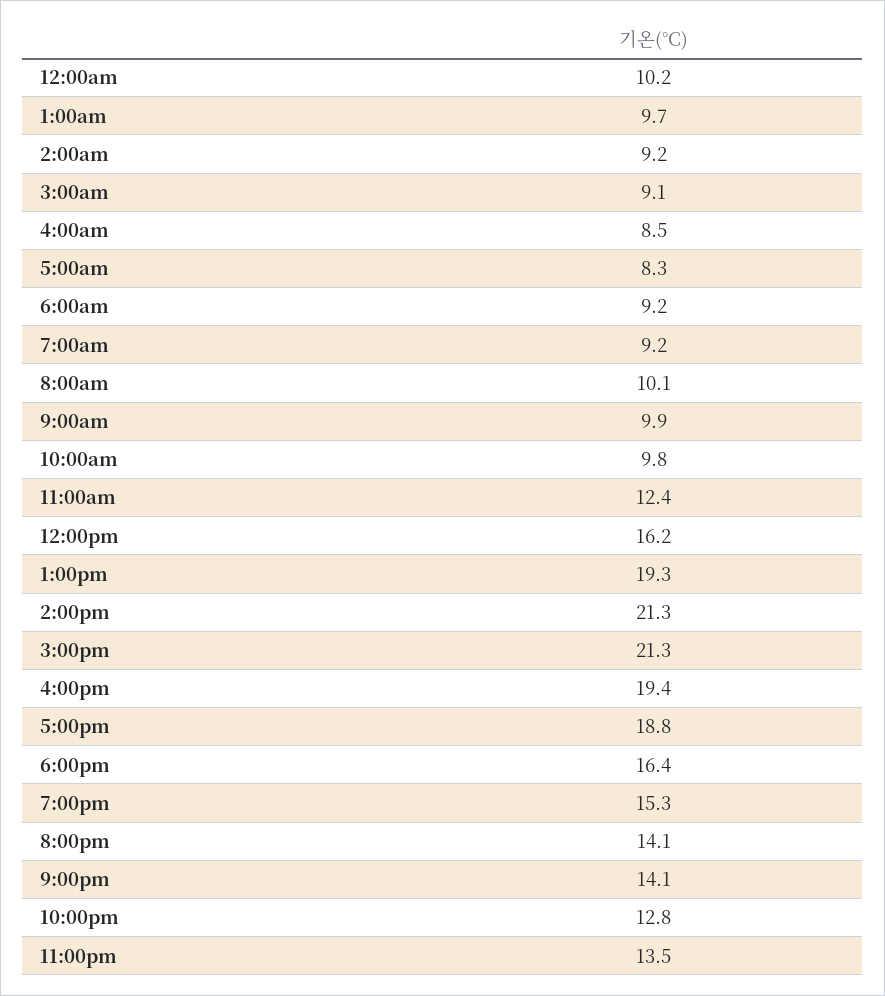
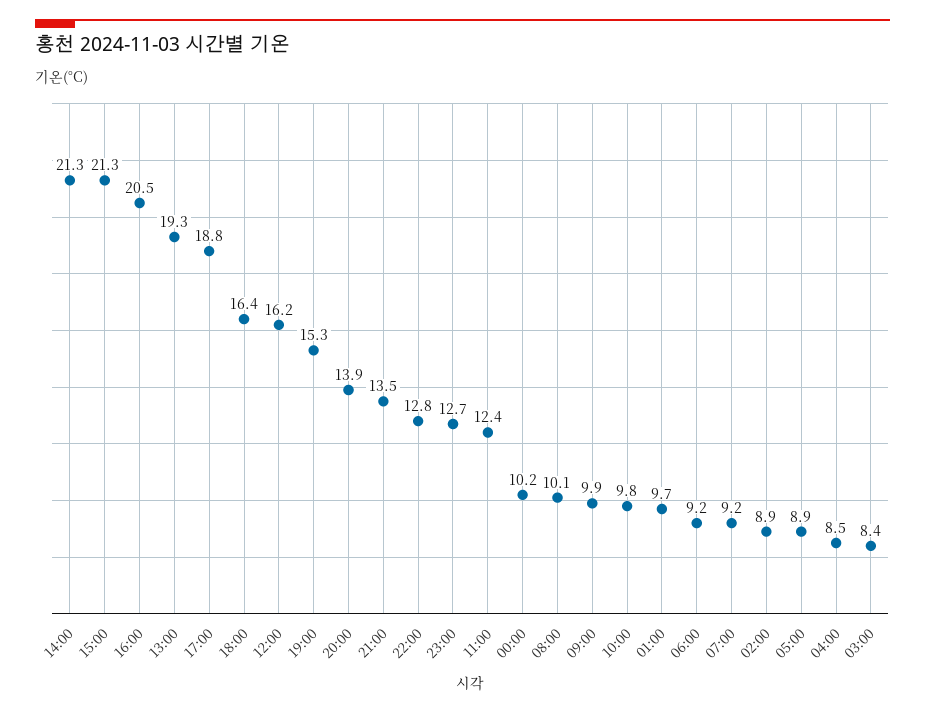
2:00am: 9.2 -> 8.9
3:00am: 9.1 -> 8.4
5:00am: 8.3 -> 8.9
4:00pm: 19.4 -> 20.5
8:00pm: 14.1 -> 13.9
9:00pm: 14.1 -> 13.5
11:00pm: 13.5 -> 12.7

